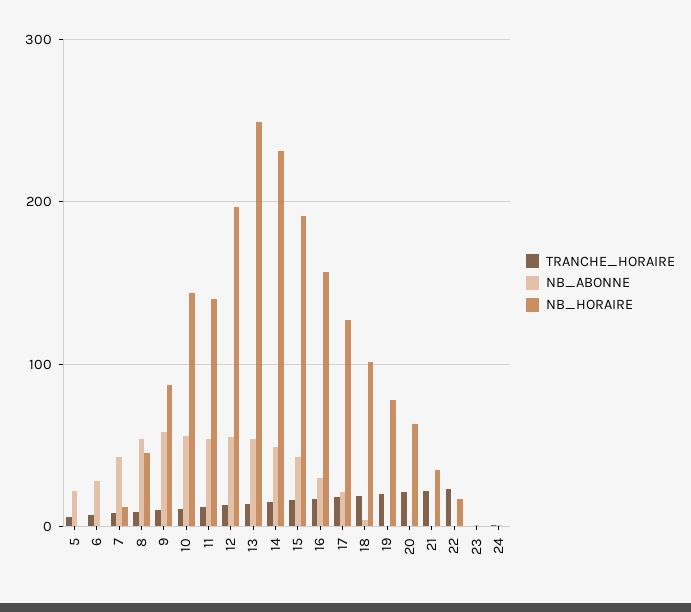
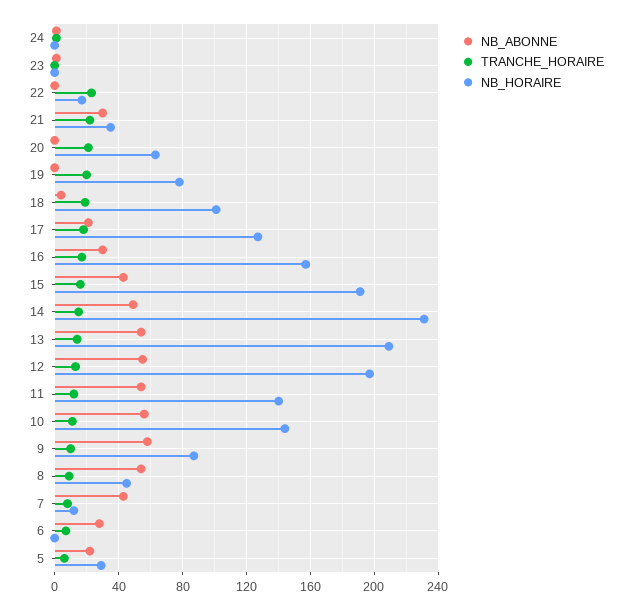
NB_HORAIRE, 5: 0 -> 30
NB_HORAIRE, 13: 250 -> 210
NB_ABONNE, 21: 0 -> 30

